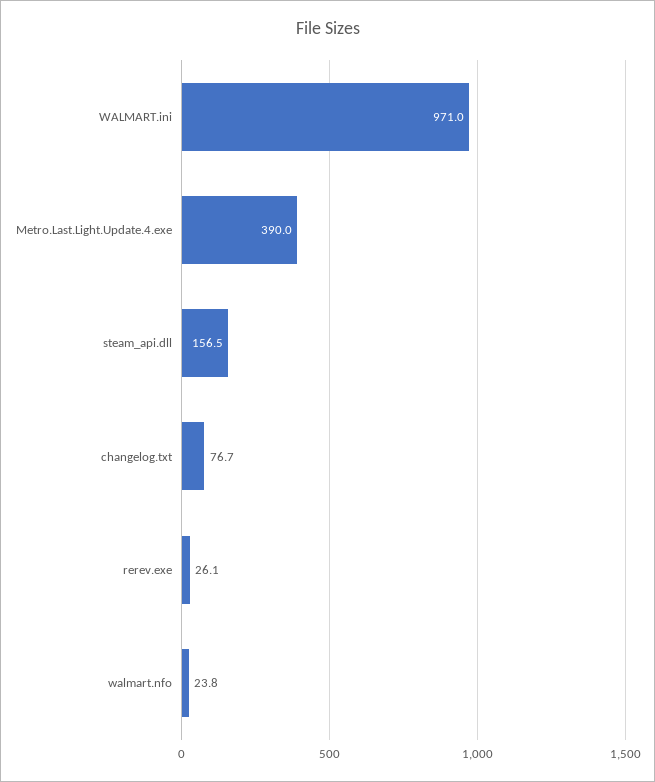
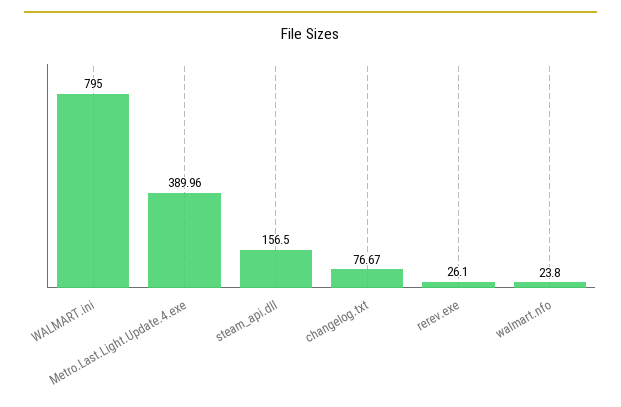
WALMART.ini: 971 -> 795

